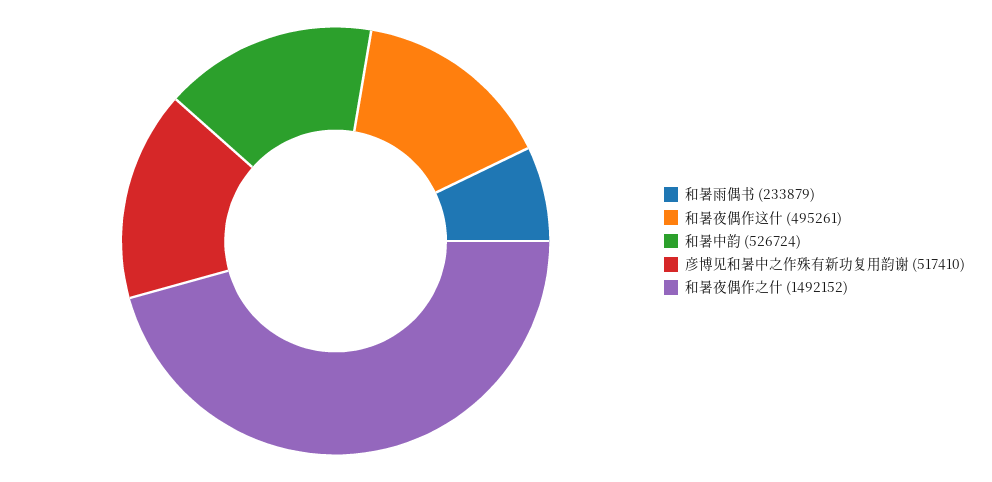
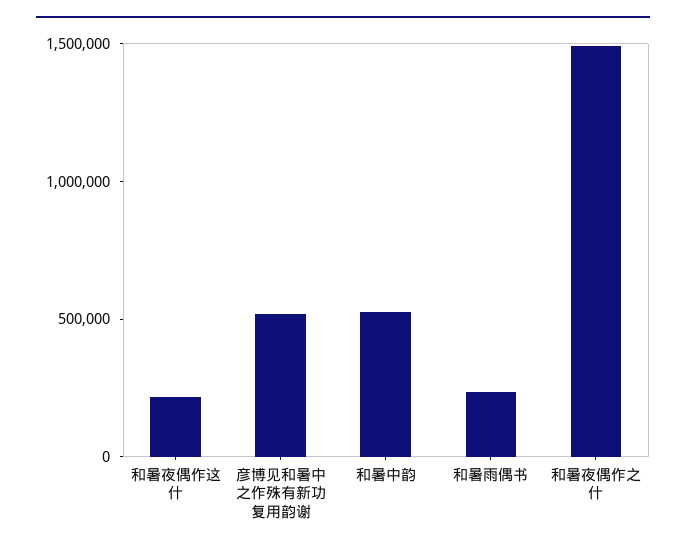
和暑夜偶作这什: 495261 -> 200000

